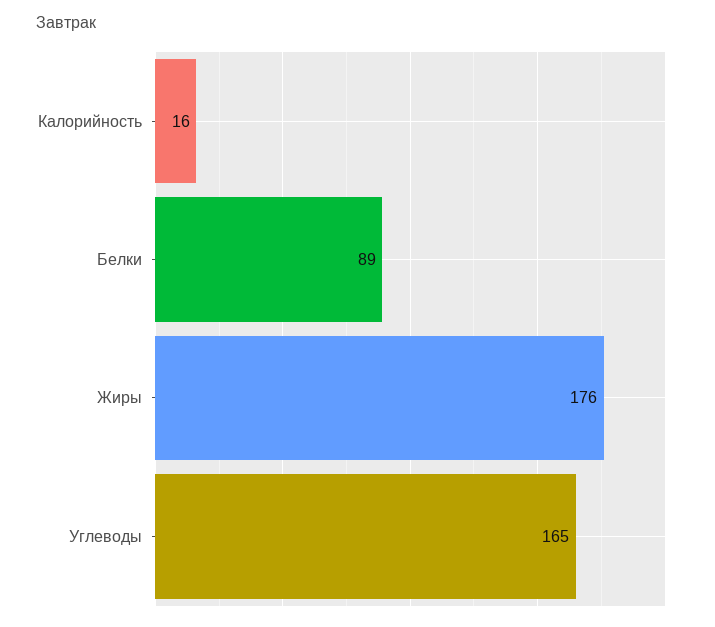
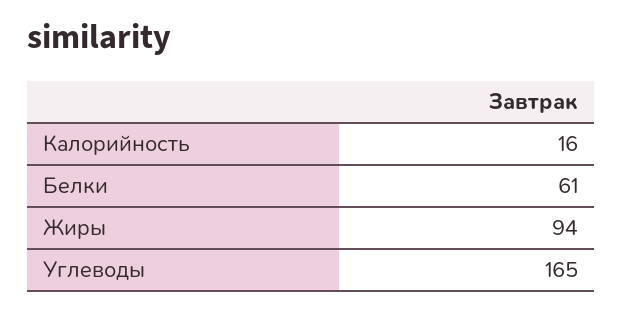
Белки: 89 -> 61
Жиры: 176 -> 94

